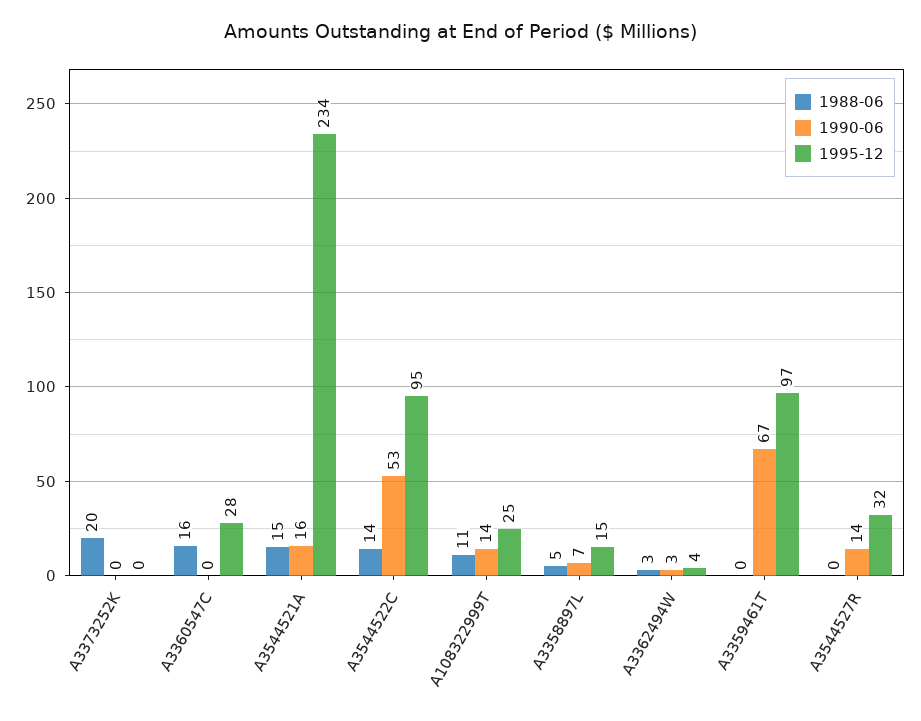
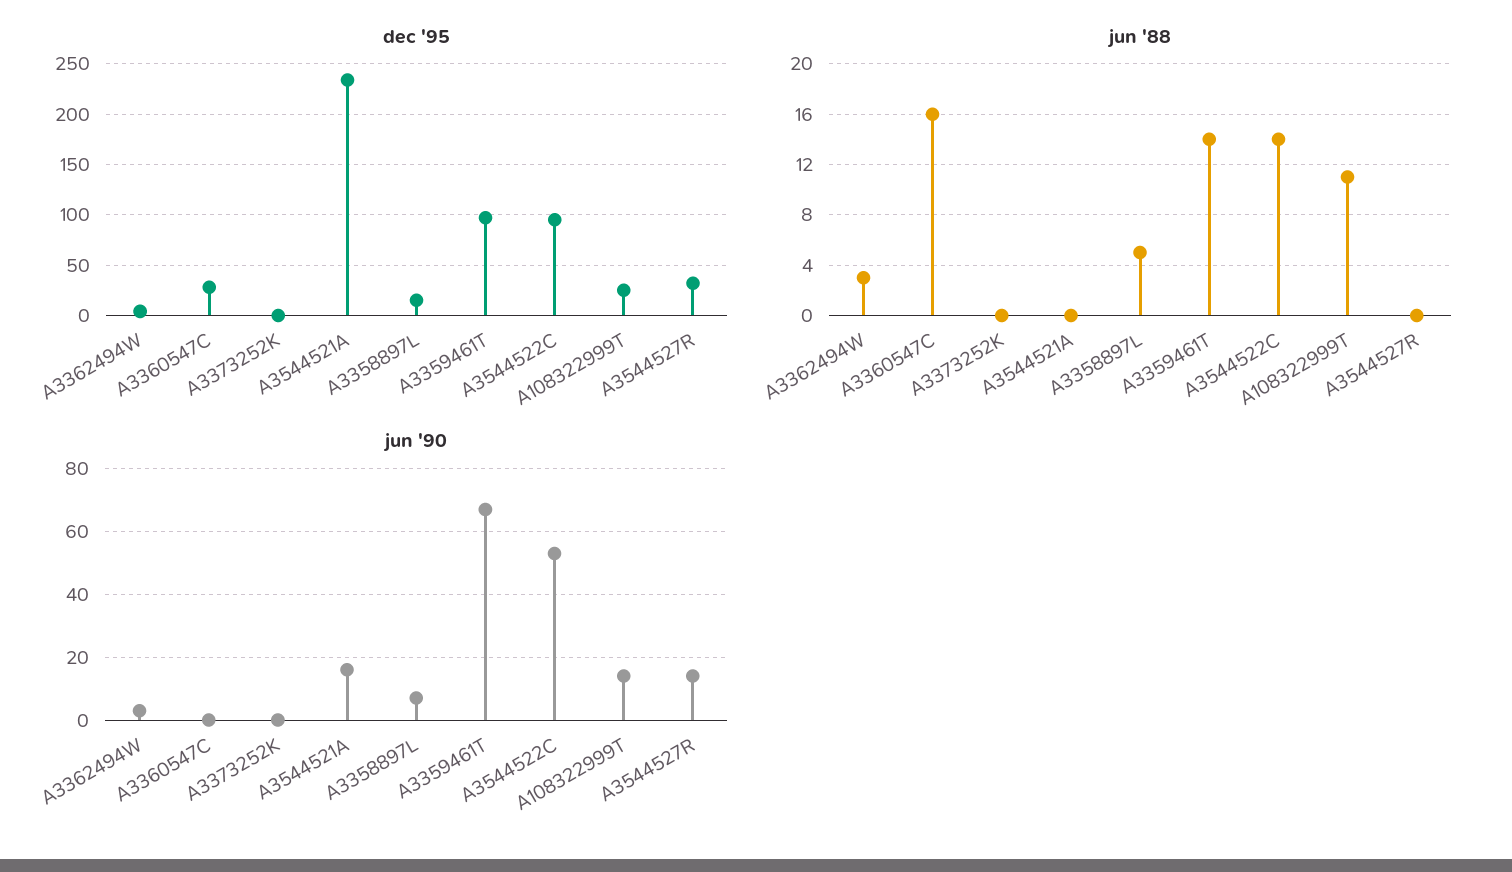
1988-06, A3373252K: 20 -> 0
1988-06, A3544521A: 15 -> 0
1988-06, A3359461T: 0 -> 14

